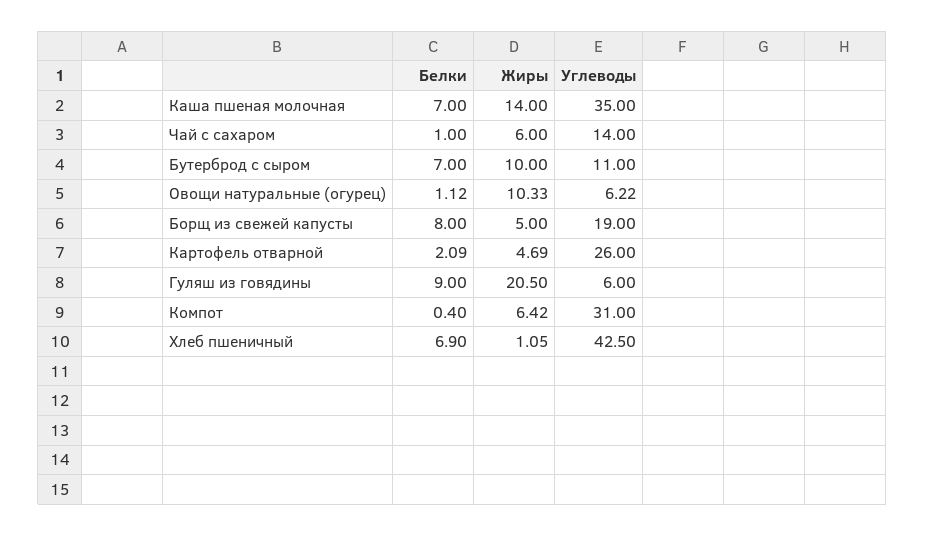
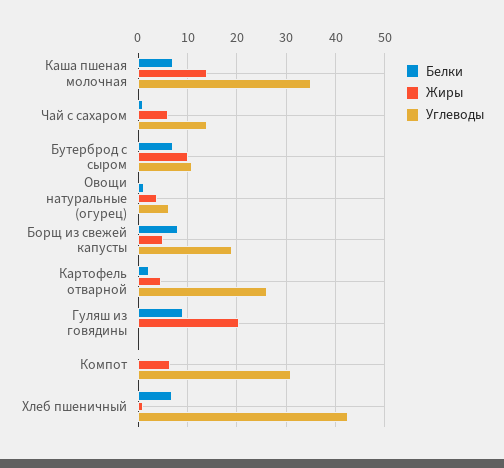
Жиры, Овощи натуральные (огурец): 10.33 -> 4
Углеводы, Гуляш из говядины: 6 -> 0

